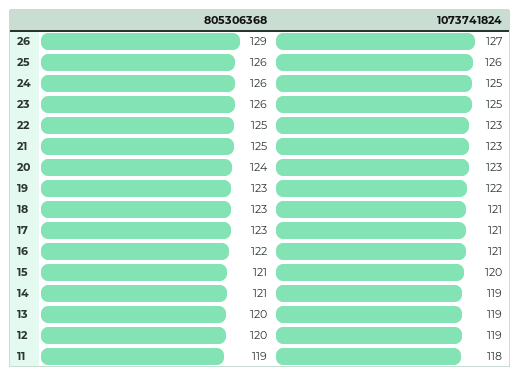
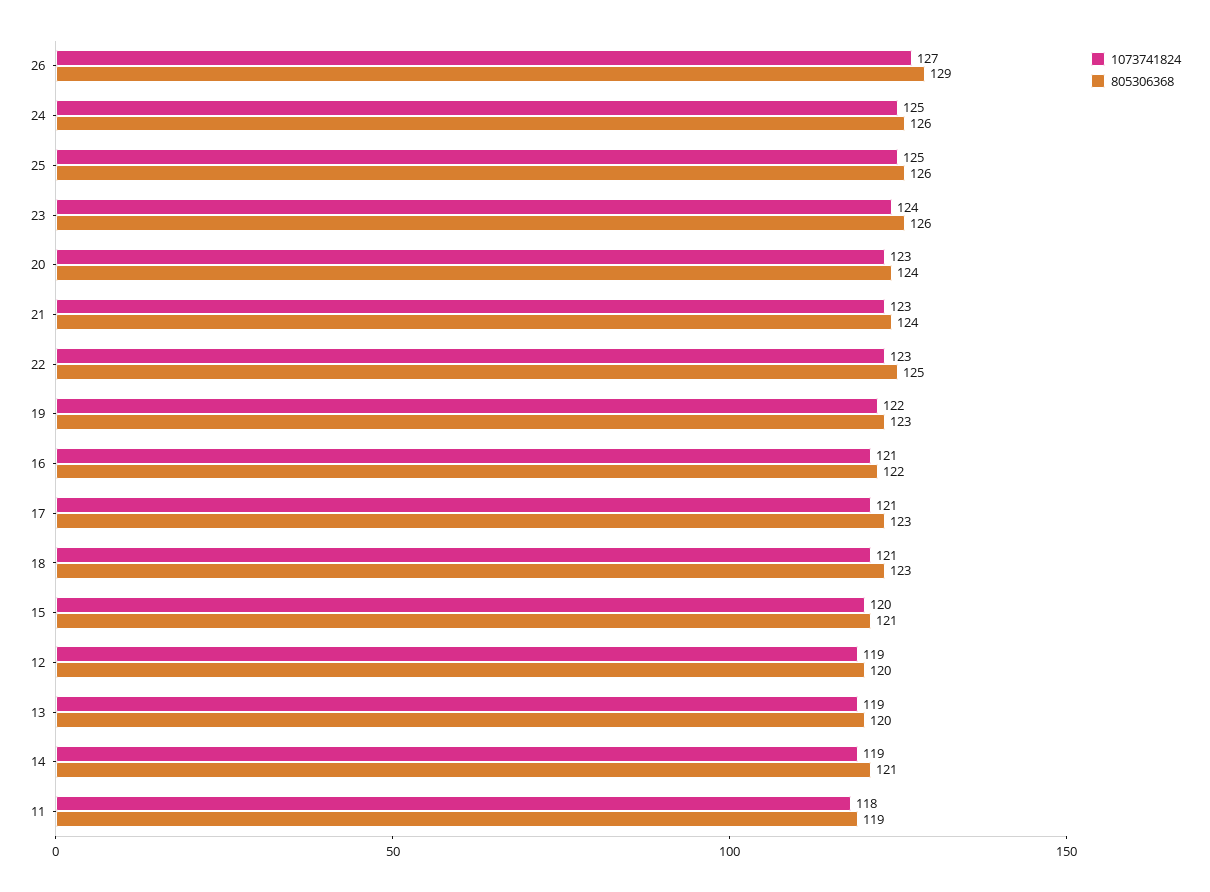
1073741824, 25: 126 -> 125
1073741824, 23: 125 -> 124
805306368, 21: 125 -> 124

